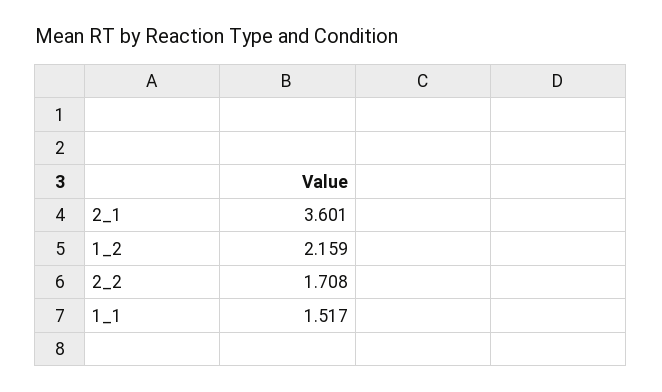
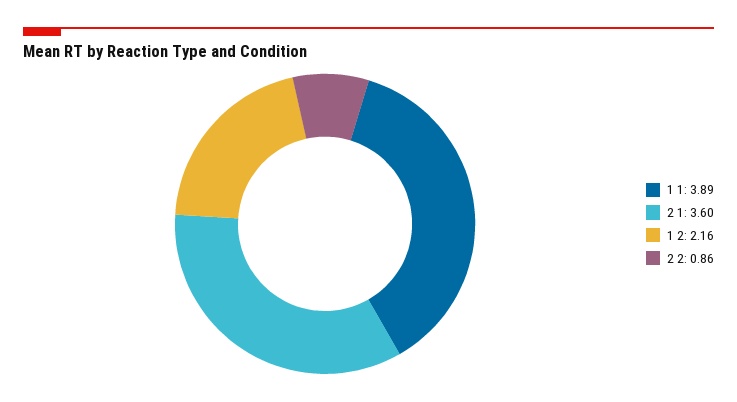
2_2: 1.708 -> 0.86
1_1: 1.517 -> 3.89

